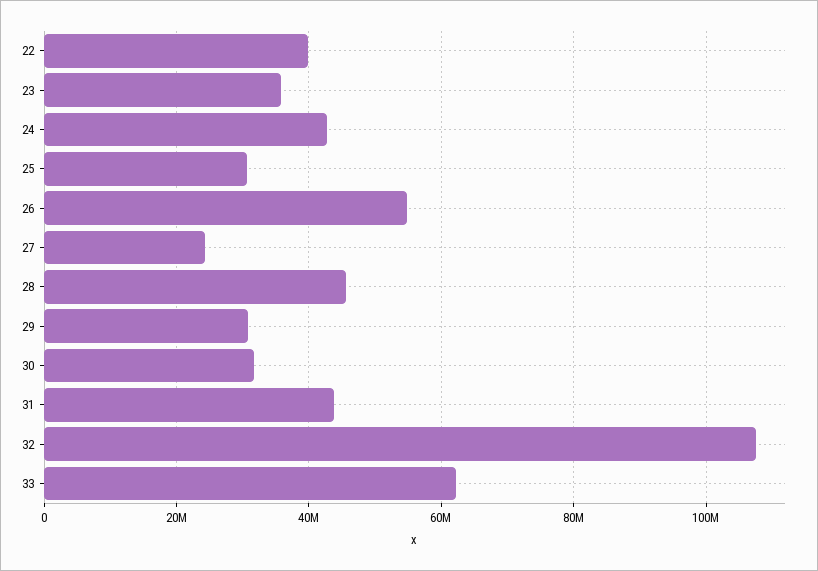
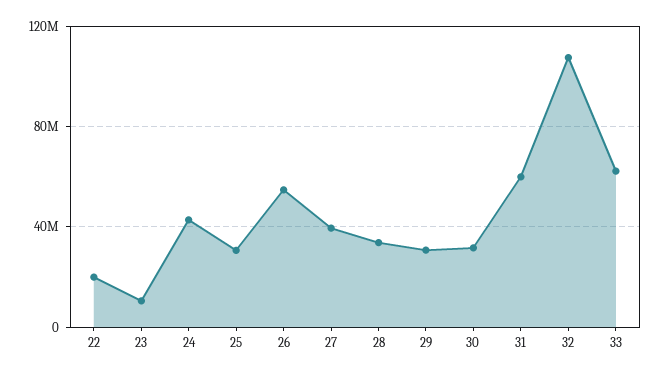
22: 40000000 -> 20000000
23: 36000000 -> 10000000
27: 24000000 -> 40000000
28: 46000000 -> 35000000
31: 44000000 -> 60000000

